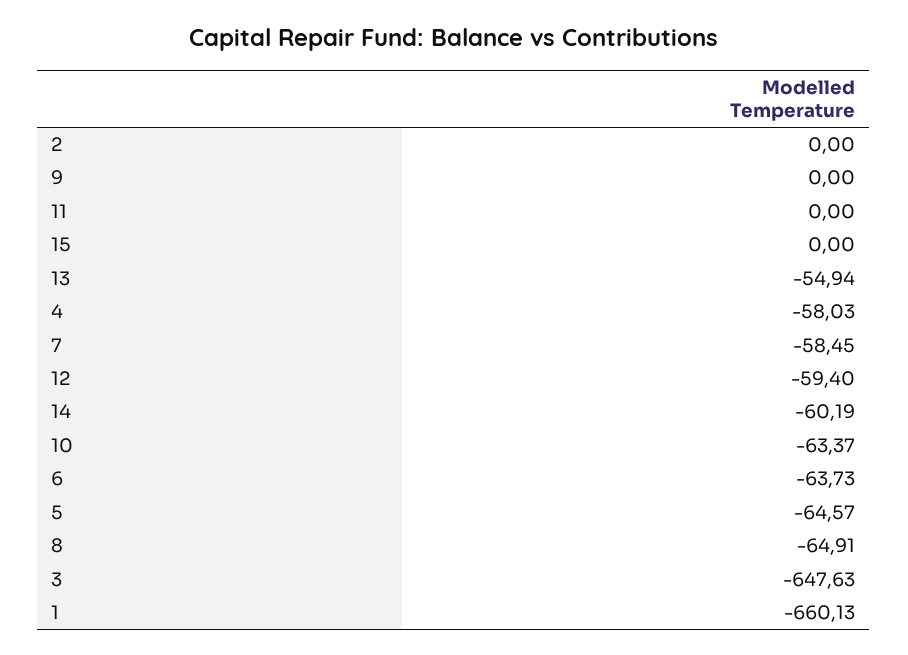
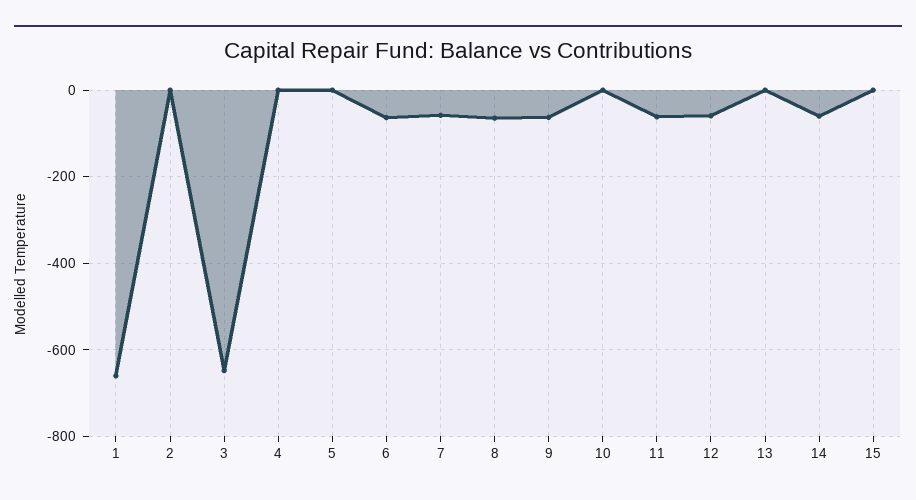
9: 0 -> -60
11: 0 -> -60
13: -54.94 -> 0
4: -58.03 -> 0
10: -63.37 -> 0
5: -64.57 -> 0

